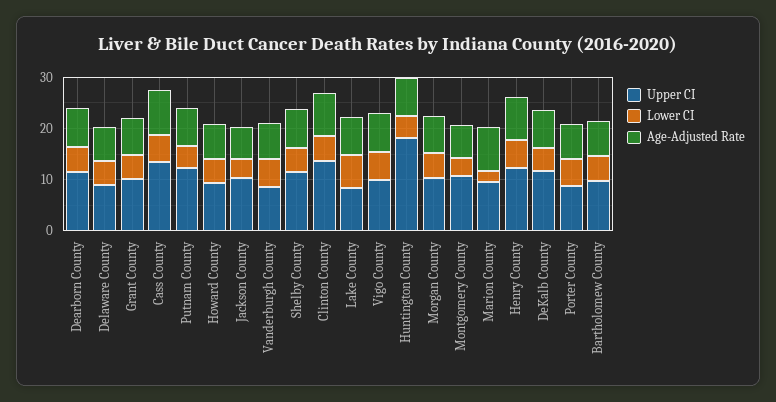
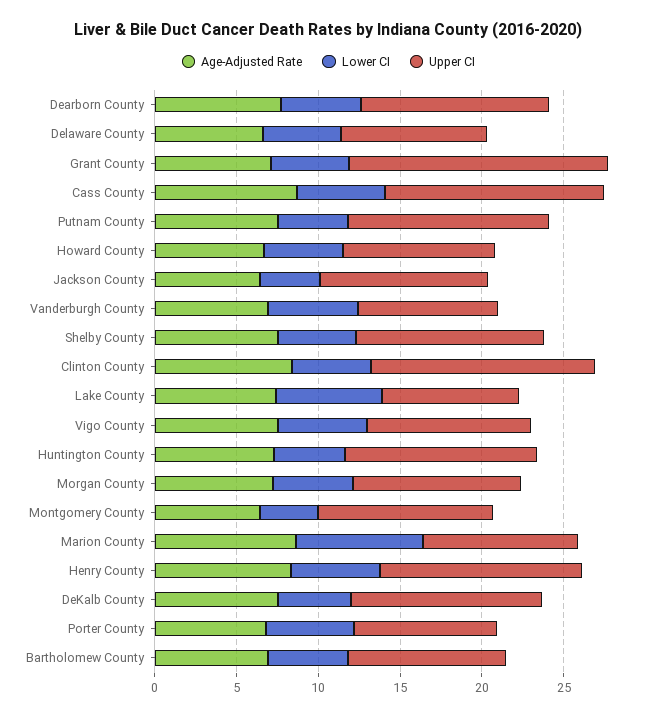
Upper CI, Grant County: 10 -> 16
Upper CI, Huntington County: 18 -> 12
Lower CI, Marion County: 2 -> 8

